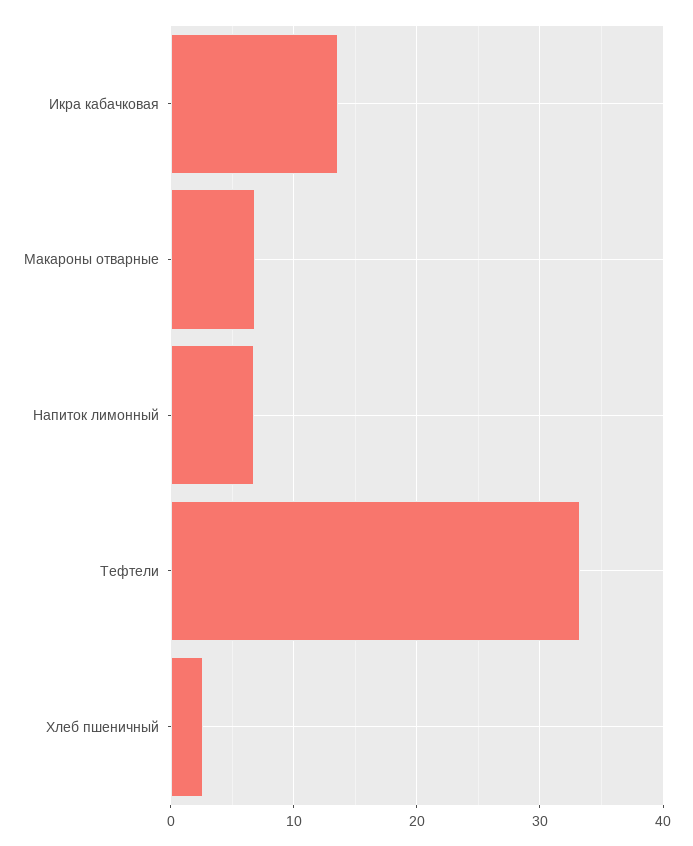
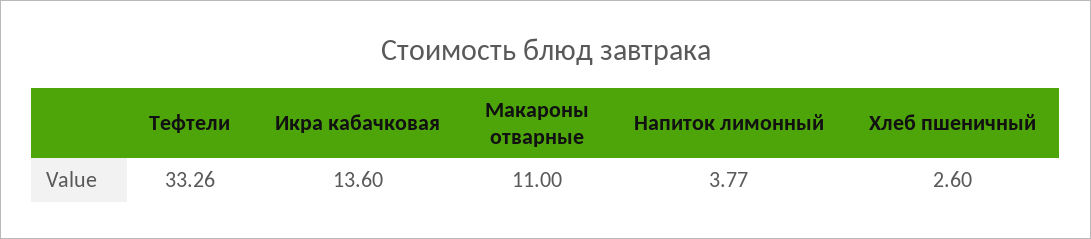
Макароны отварные: 7 -> 11
Напиток лимонный: 7 -> 3.77

